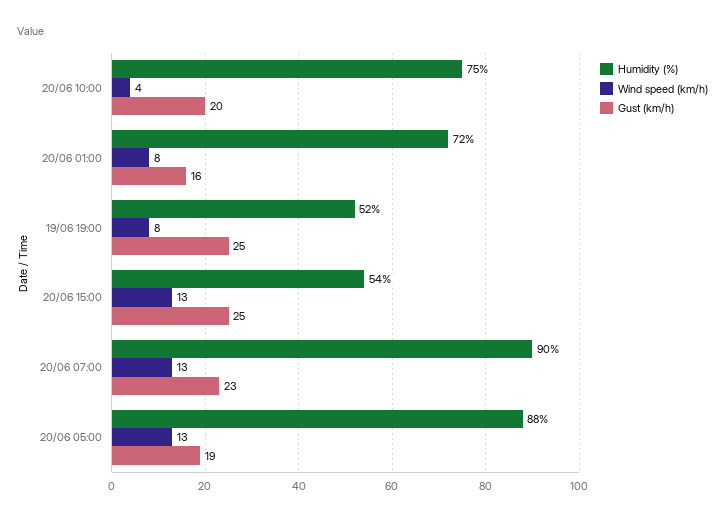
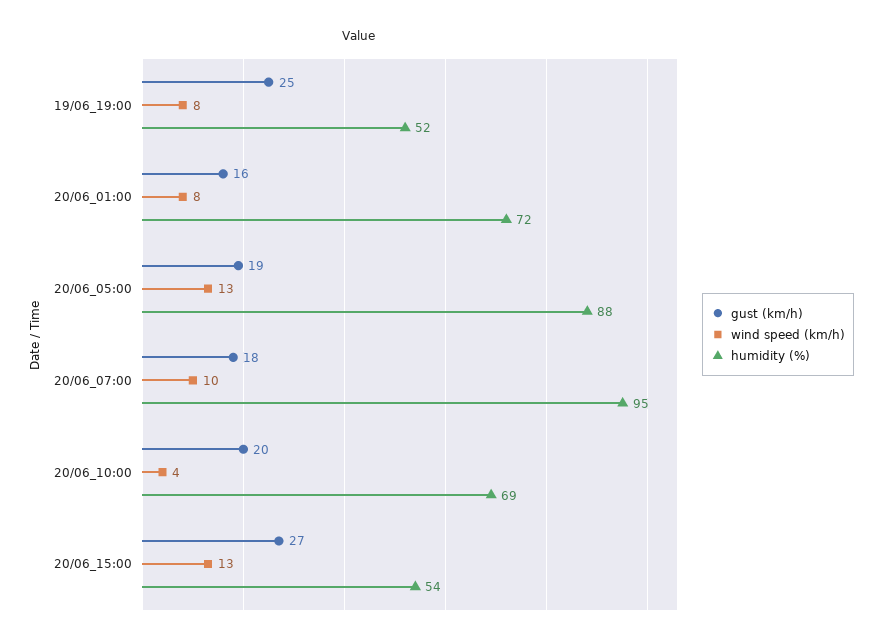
Humidity (%), 20/06 10:00: 75 -> 69
Gust (km/h), 20/06 15:00: 25 -> 27
Humidity (%), 20/06 07:00: 90 -> 95
Wind speed (km/h), 20/06 07:00: 13 -> 10
Gust (km/h), 20/06 07:00: 23 -> 18

